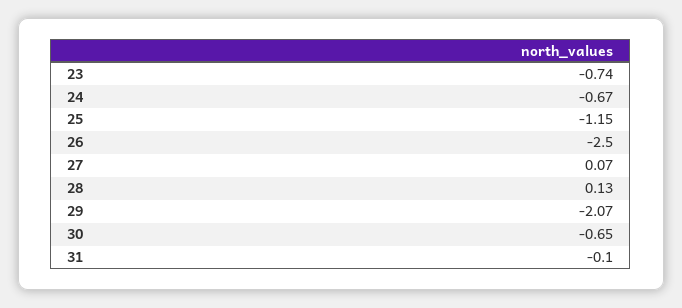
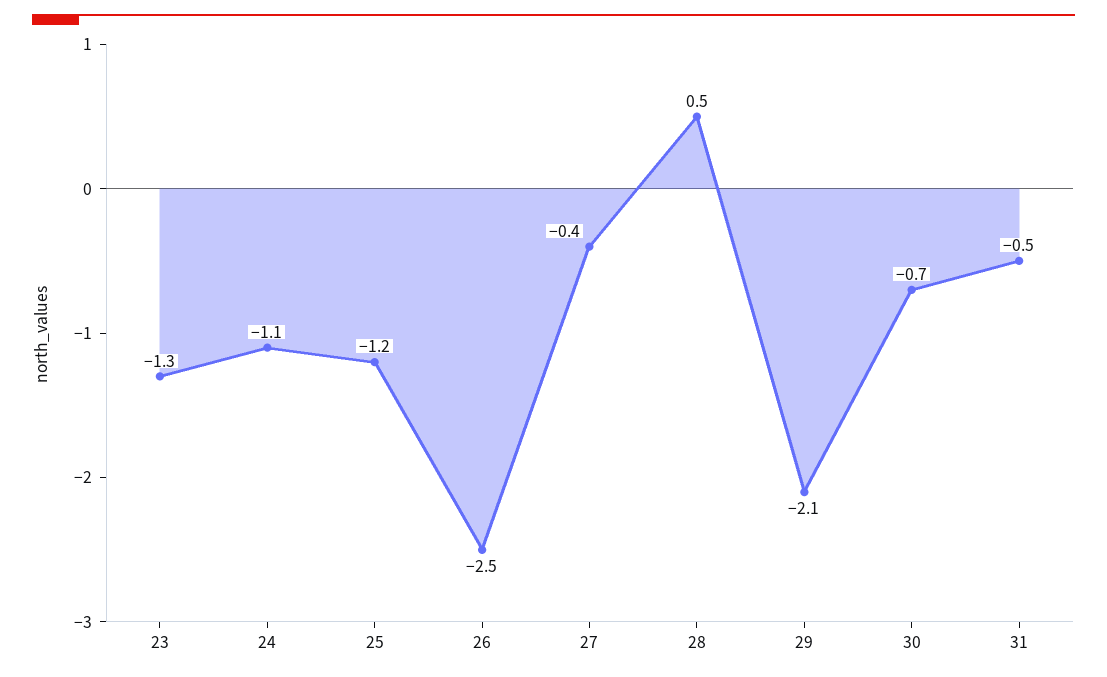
23: -0.74 -> -1.3
24: -0.67 -> -1.1
27: 0.07 -> -0.4
28: 0.13 -> 0.5
31: -0.1 -> -0.5

